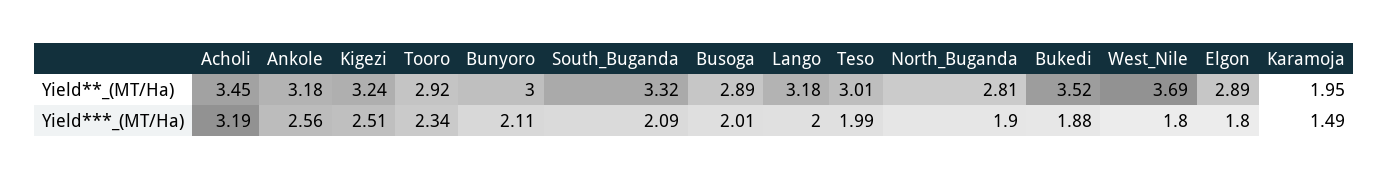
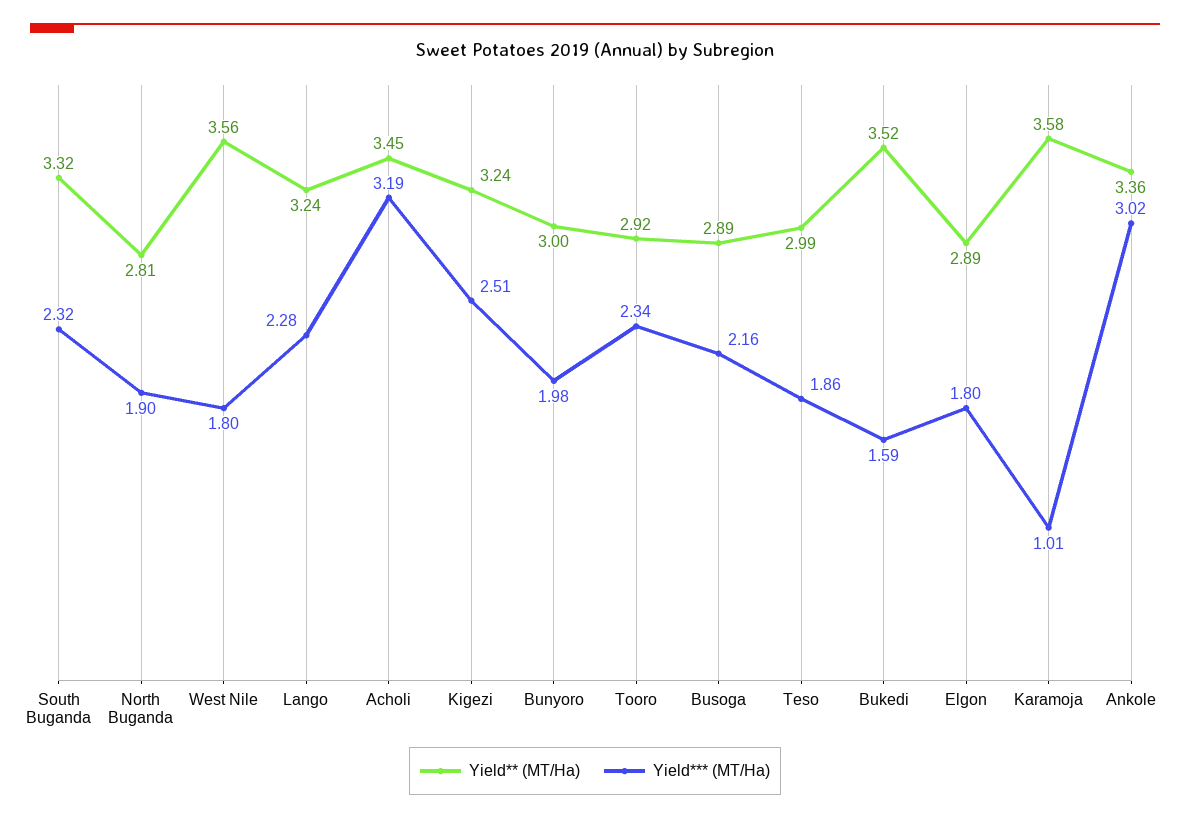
Yield**_(MT/Ha), Ankole: 3.18 -> 3.36
Yield**_(MT/Ha), Lango: 3.18 -> 3.24
Yield**_(MT/Ha), Teso: 3.01 -> 2.99
Yield**_(MT/Ha), West_Nile: 3.69 -> 3.56
Yield**_(MT/Ha), Karamoja: 1.95 -> 3.58
Yield***_(MT/Ha), Ankole: 2.56 -> 3.02
Yield***_(MT/Ha), Bunyoro: 2.11 -> 1.98
Yield***_(MT/Ha), South_Buganda: 2.09 -> 2.32
Yield***_(MT/Ha), Busoga: 2.01 -> 2.16
Yield***_(MT/Ha), Lango: 2 -> 2.28
Yield***_(MT/Ha), Teso: 1.99 -> 1.86
Yield***_(MT/Ha), Bukedi: 1.88 -> 1.59
Yield***_(MT/Ha), Karamoja: 1.49 -> 1.01

